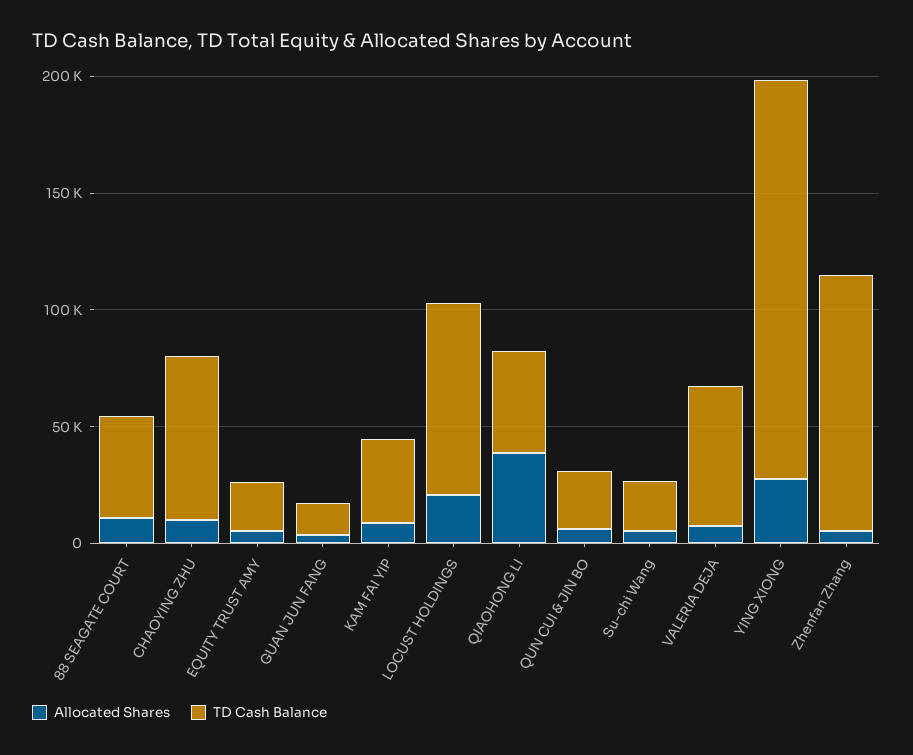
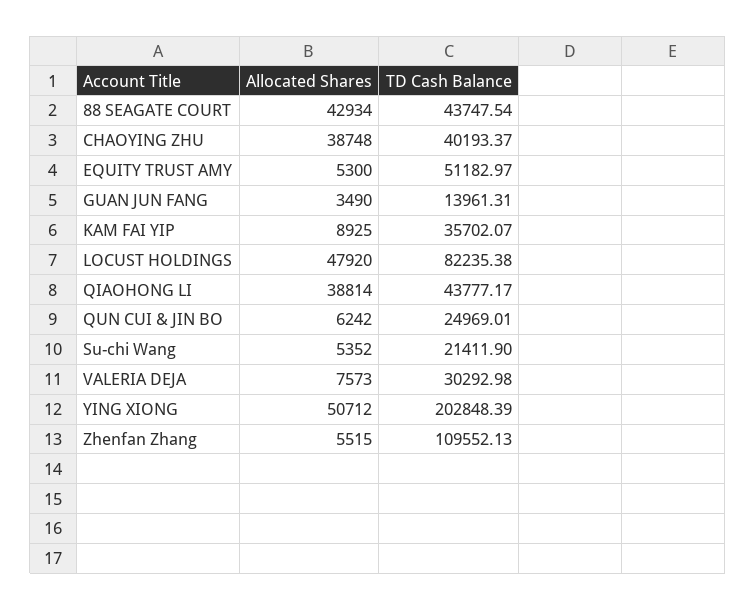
Allocated Shares, 88 SEAGATE COURT: 10000 -> 42934
Allocated Shares, CHAOYING ZHU: 10000 -> 38748
TD Cash Balance, CHAOYING ZHU: 70000 -> 40193.37
TD Cash Balance, EQUITY TRUST AMY: 20000 -> 51182.97
Allocated Shares, LOCUST HOLDINGS: 20000 -> 47920
TD Cash Balance, VALERIA DEJA: 60000 -> 30292.98
Allocated Shares, YING XIONG: 30000 -> 50712
TD Cash Balance, YING XIONG: 170000 -> 202848.39

